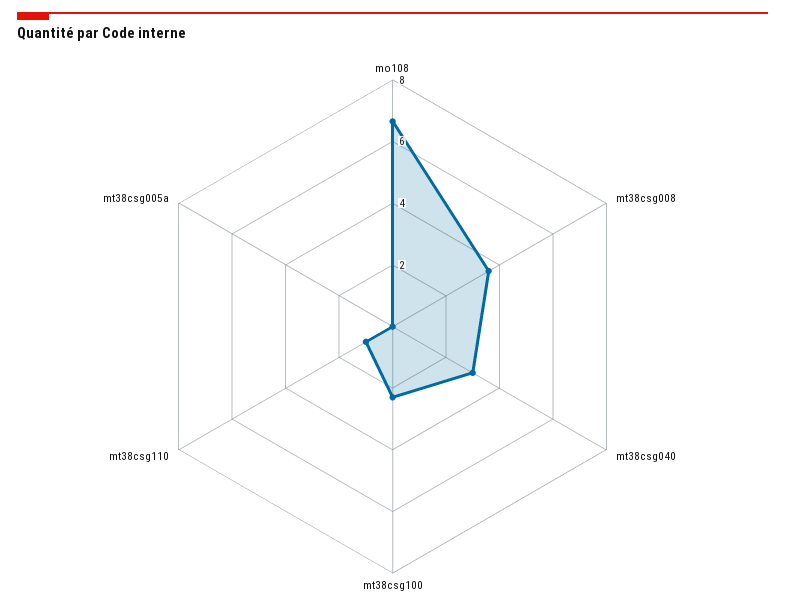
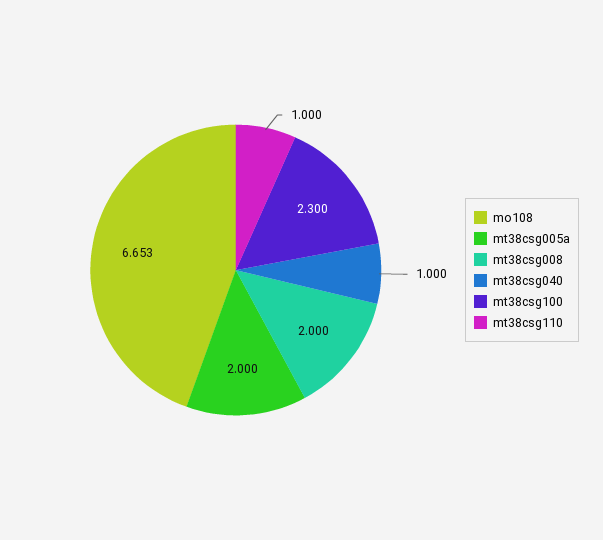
mt38csg008: 3.5 -> 2
mt38csg040: 3 -> 1
mt38csg005a: 0 -> 2

